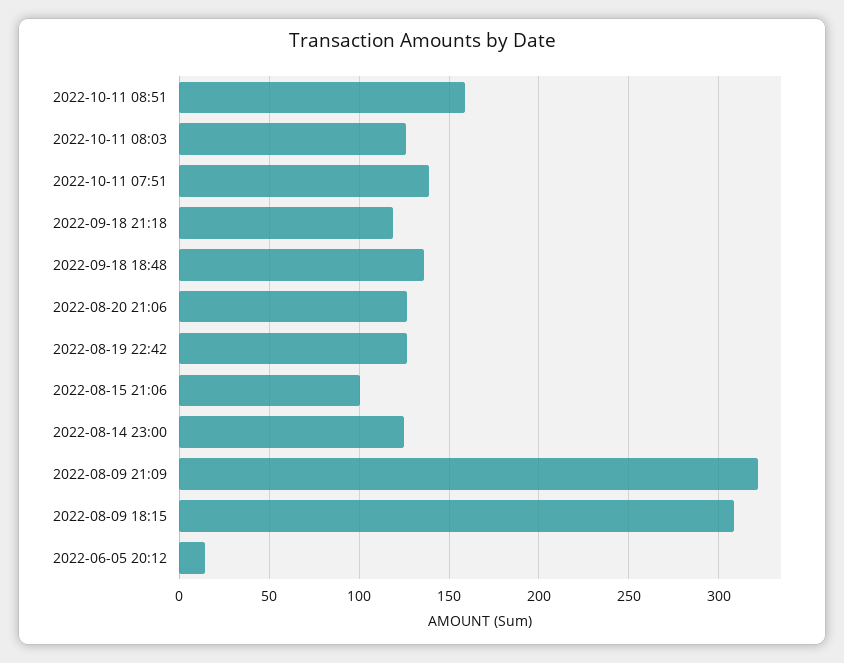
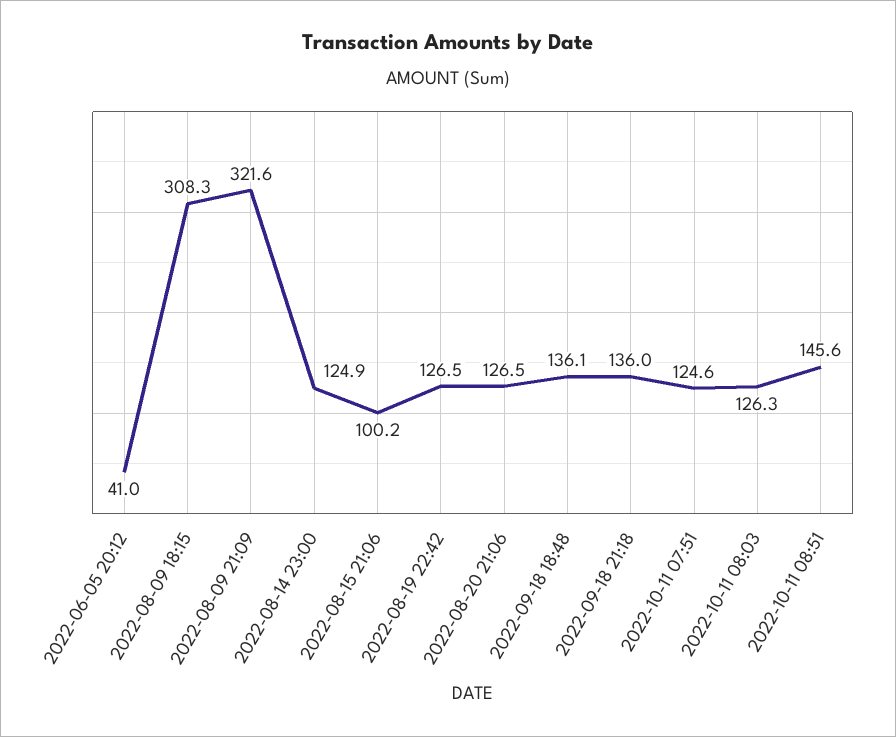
2022-10-11 08:51: 160 -> 145.6
2022-10-11 07:51: 140 -> 124.6
2022-09-18 21:18: 120 -> 136
2022-06-05 20:12: 15 -> 41

